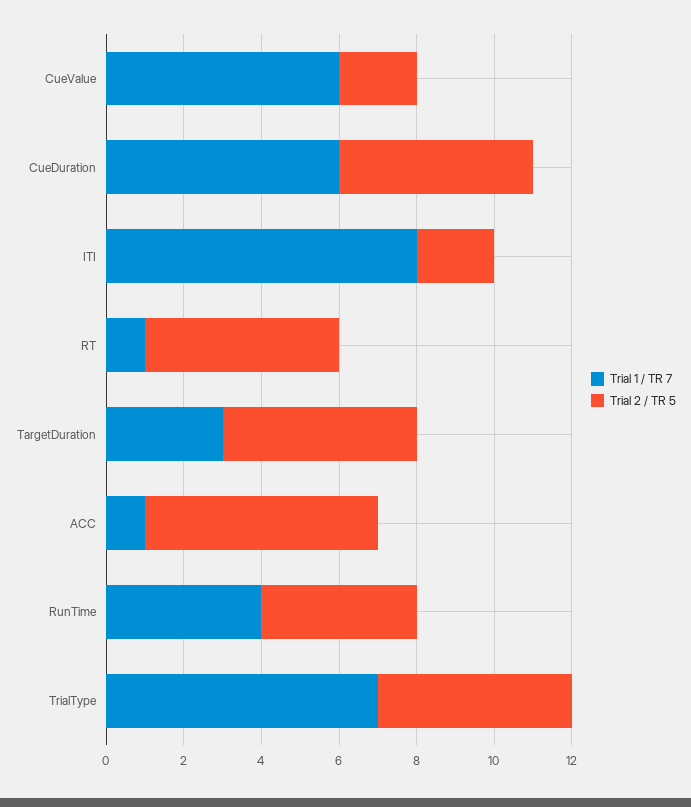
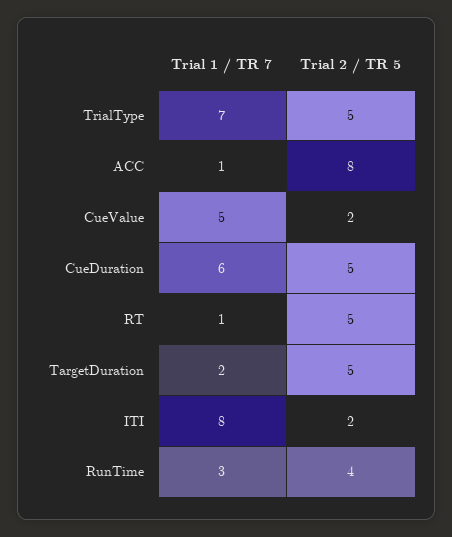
Trial 1 / TR 7, CueValue: 6 -> 5
Trial 1 / TR 7, TargetDuration: 3 -> 2
Trial 2 / TR 5, ACC: 6 -> 8
Trial 1 / TR 7, RunTime: 4 -> 3

